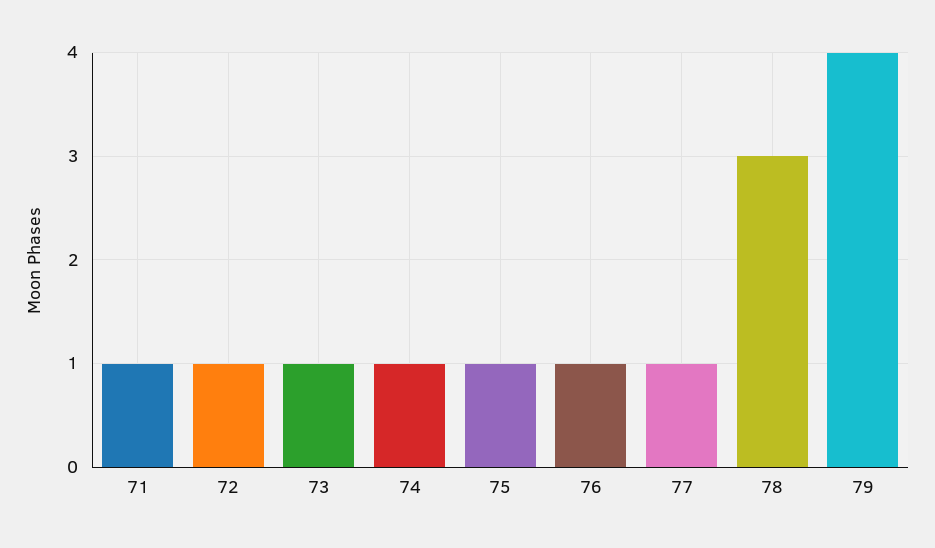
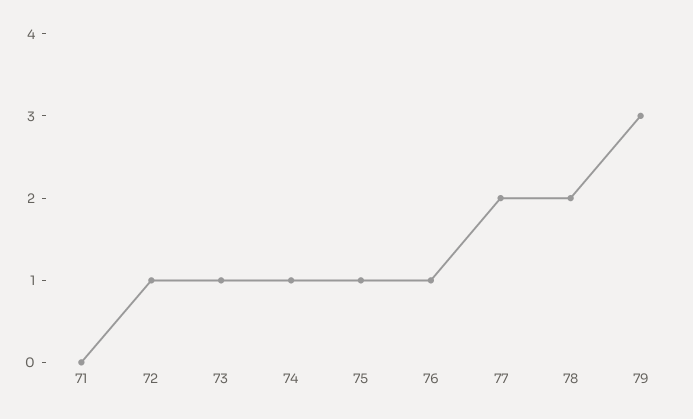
71: 1 -> 0
77: 1 -> 2
78: 3 -> 2
79: 4 -> 3

